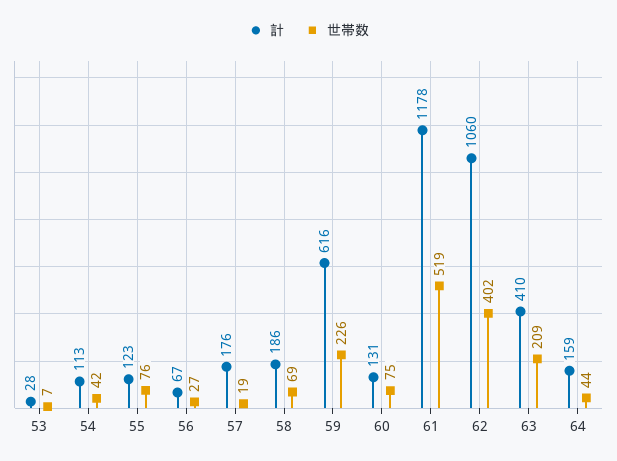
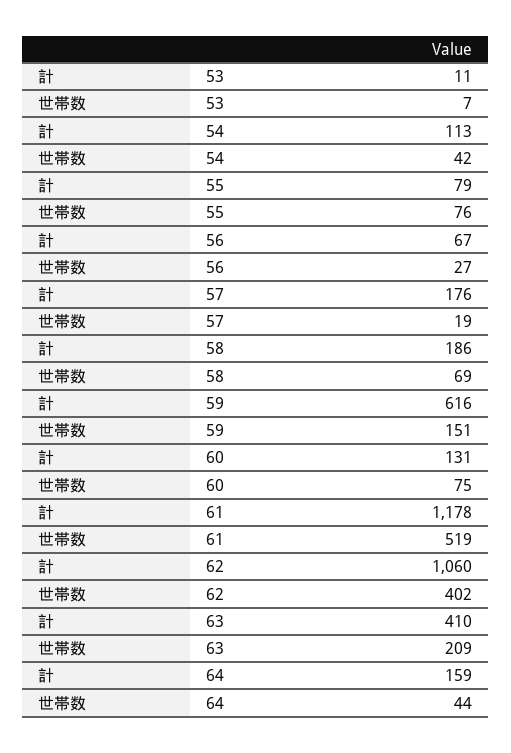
計, 53: 28 -> 11
計, 55: 123 -> 79
世帯数, 59: 226 -> 151

